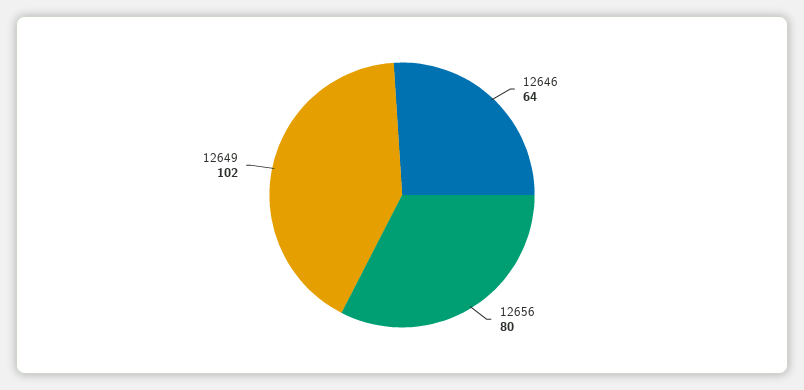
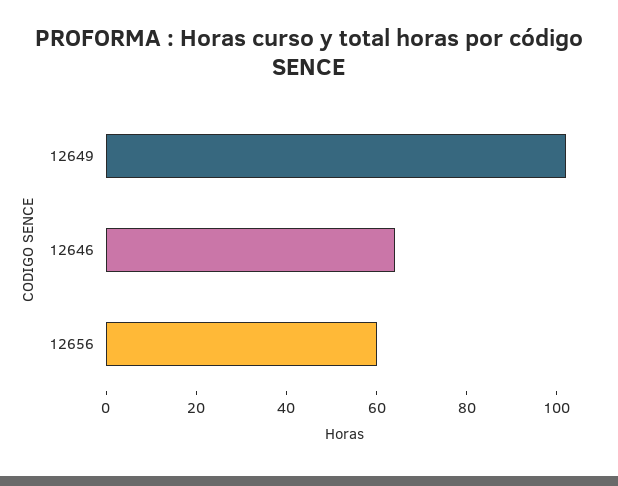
12656: 80 -> 60

